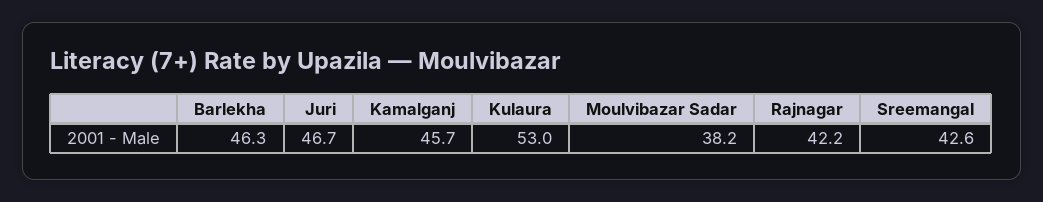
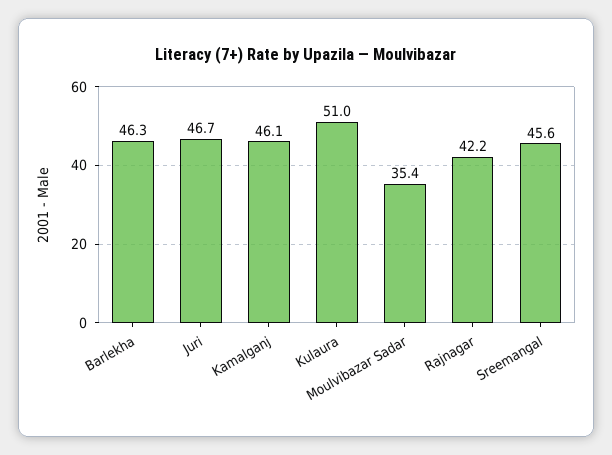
Kamalganj: 45.7 -> 46.1
Kulaura: 53 -> 51
Moulvibazar Sadar: 38.2 -> 35.4
Sreemangal: 42.6 -> 45.6

